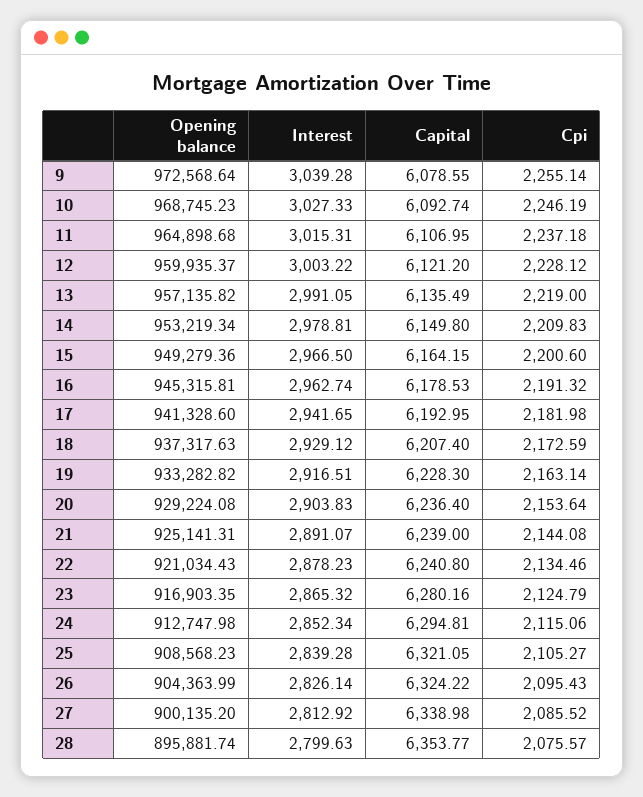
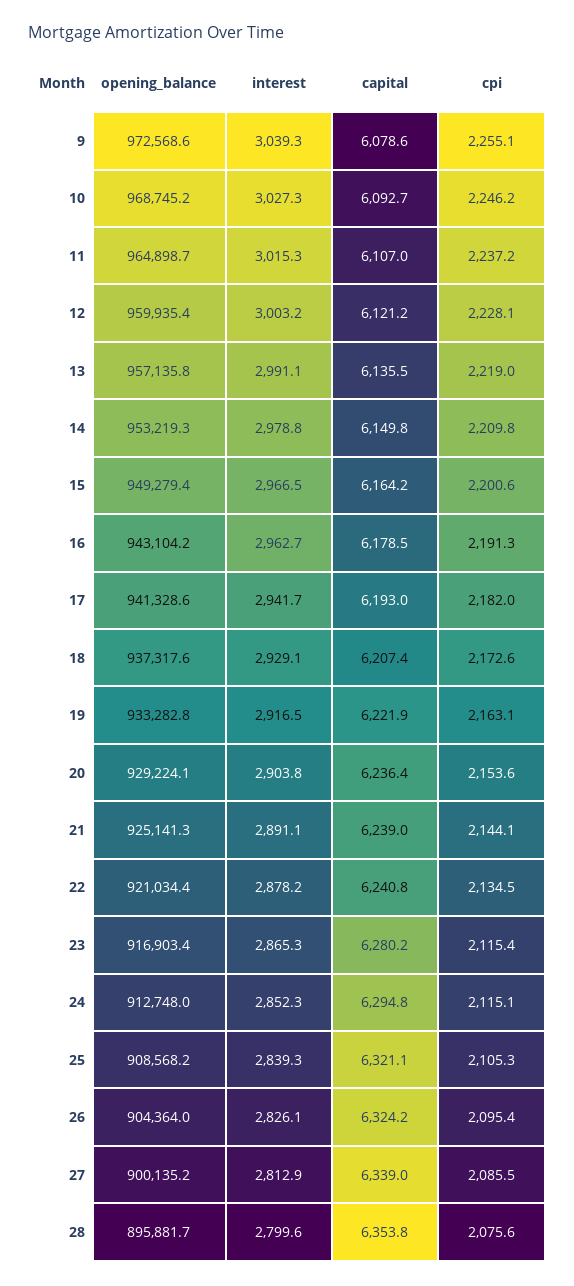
Opening balance, 16: 945315.81 -> 943104.2
Capital, 19: 6228.3 -> 6221.9
Cpi, 23: 2124.79 -> 2115.4

